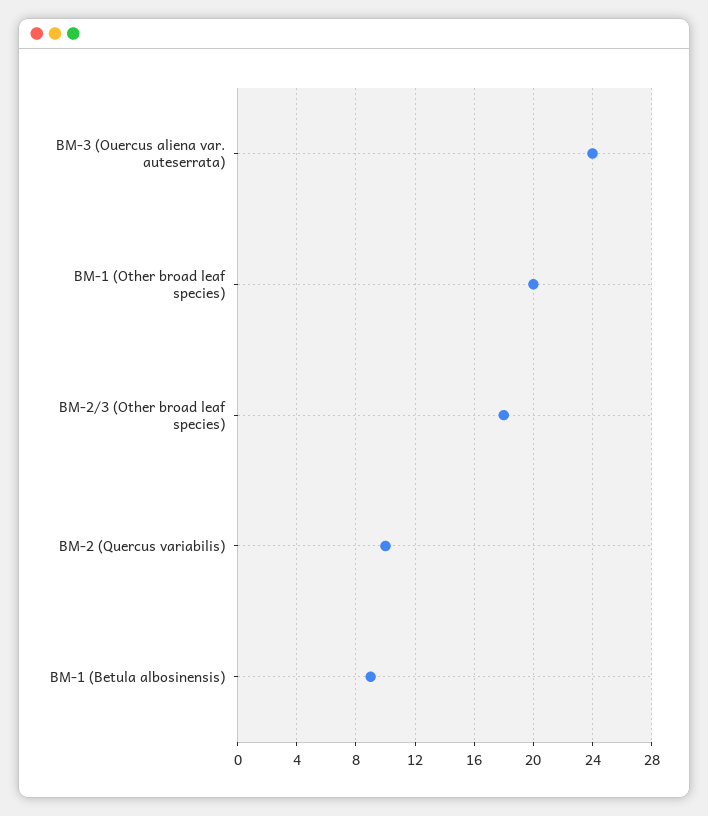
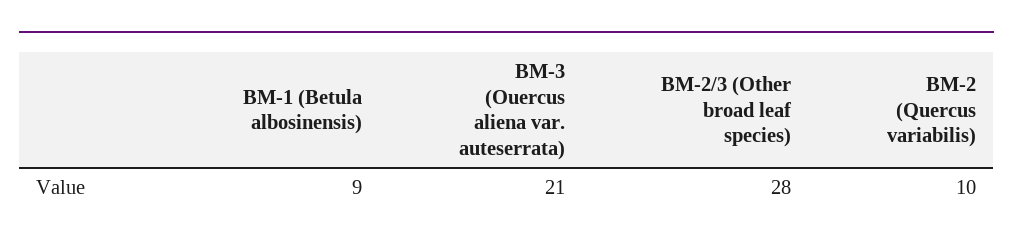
BM-3 (Ouercus aliena var. auteserrata): 24 -> 21
BM-1 (Other broad leaf species): 20 -> none
BM-2/3 (Other broad leaf species): 18 -> 28

